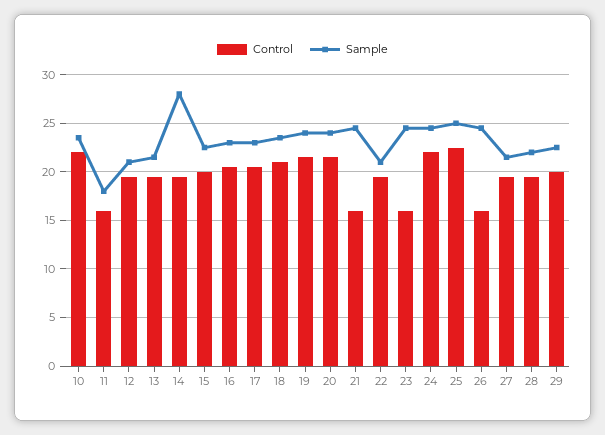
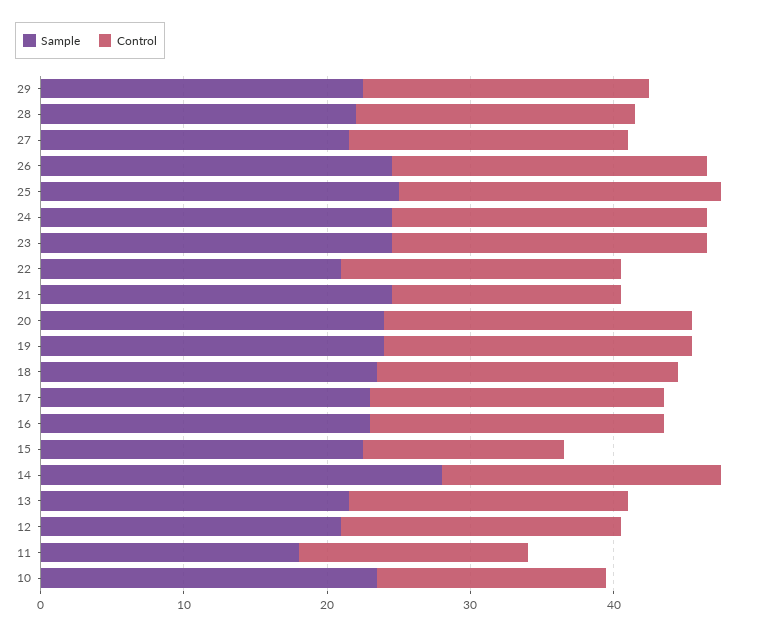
Control, 10: 22 -> 16
Control, 15: 20 -> 14
Control, 23: 16 -> 22
Control, 26: 16 -> 22

